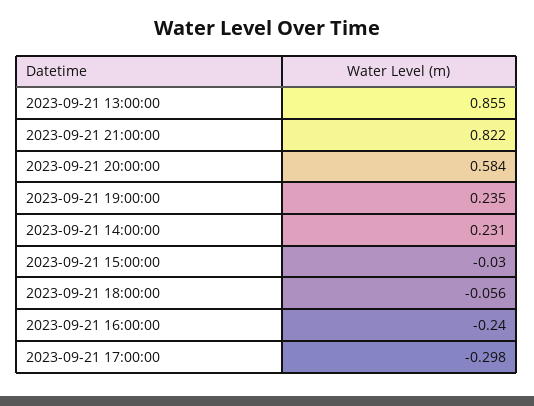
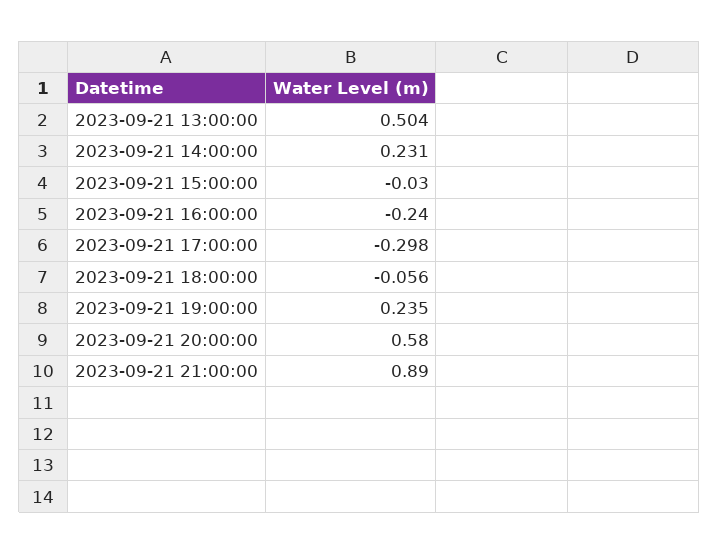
2023-09-21 13:00:00: 0.855 -> 0.504
2023-09-21 21:00:00: 0.822 -> 0.89
2023-09-21 20:00:00: 0.584 -> 0.58

